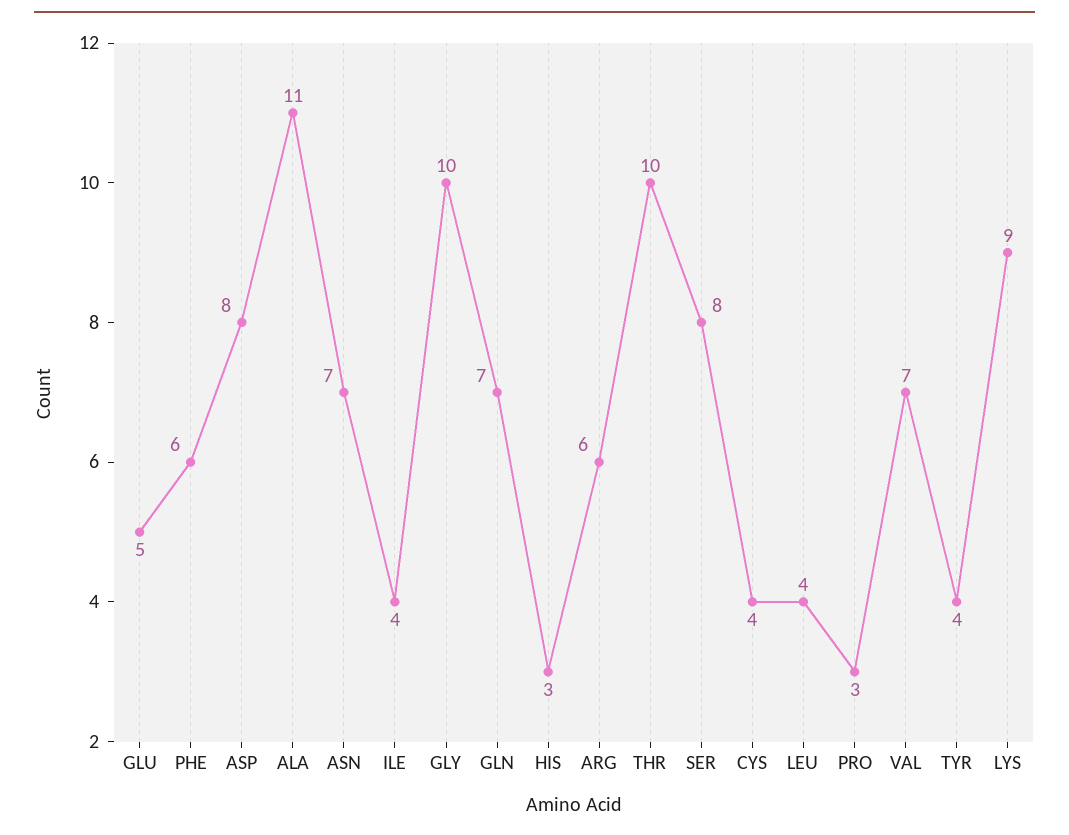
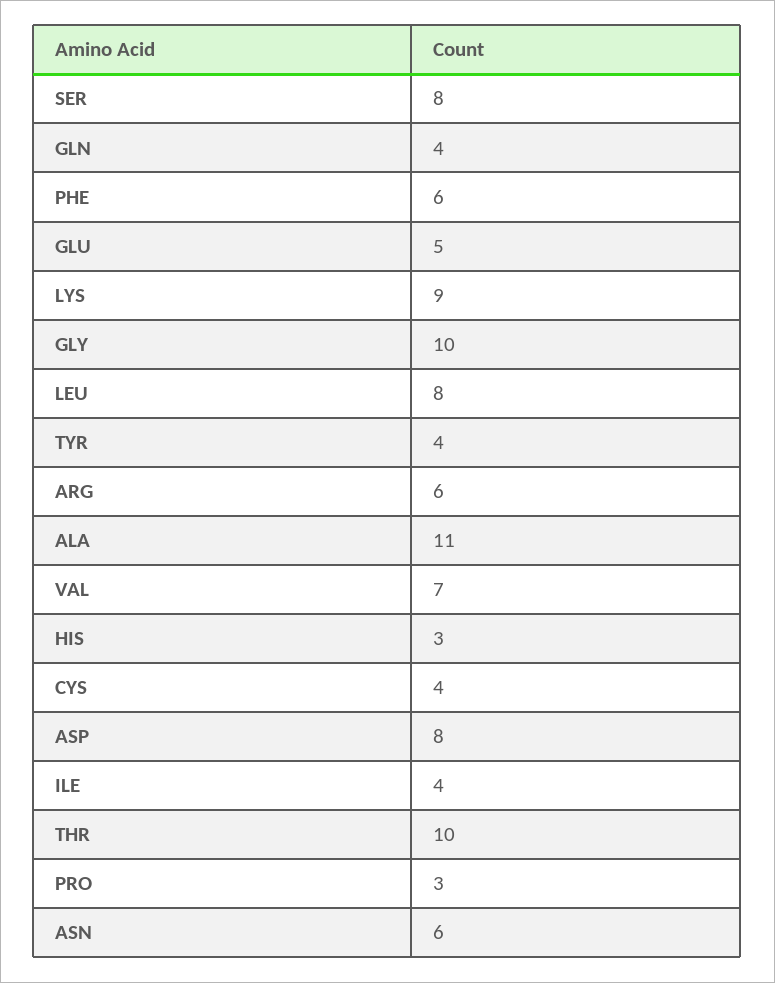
ASN: 7 -> 6
GLN: 7 -> 4
LEU: 4 -> 8

